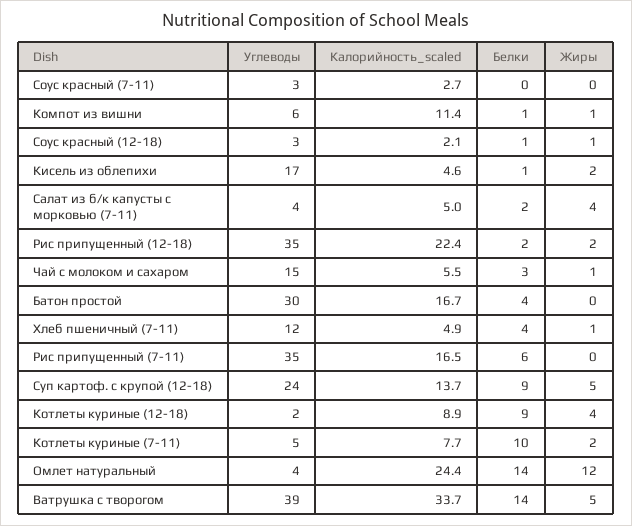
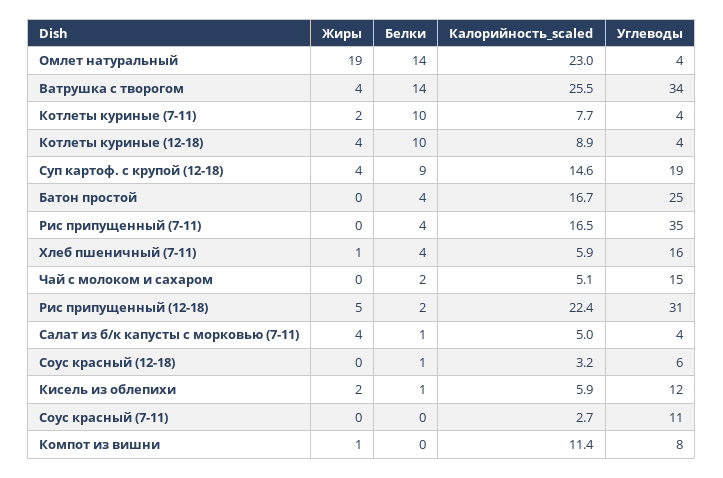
Углеводы, Соус красный (7-11): 3 -> 11
Углеводы, Компот из вишни: 6 -> 8
Белки, Компот из вишни: 1 -> 0
Углеводы, Соус красный (12-18): 3 -> 6
Калорийность_scaled, Соус красный (12-18): 2.1 -> 3.2
Жиры, Соус красный (12-18): 1 -> 0
Углеводы, Кисель из облепихи: 17 -> 12
Калорийность_scaled, Кисель из облепихи: 4.6 -> 5.9
Белки, Салат из б/к капусты с морковью (7-11): 2 -> 1
Углеводы, Рис припущенный (12-18): 35 -> 31
Жиры, Рис припущенный (12-18): 2 -> 5
Калорийность_scaled, Чай с молоком и сахаром: 5.5 -> 5.1
Белки, Чай с молоком и сахаром: 3 -> 2
Жиры, Чай с молоком и сахаром: 1 -> 0
Углеводы, Батон простой: 30 -> 25
Углеводы, Хлеб пшеничный (7-11): 12 -> 16
Калорийность_scaled, Хлеб пшеничный (7-11): 4.9 -> 5.9
Белки, Рис припущенный (7-11): 6 -> 4
Углеводы, Суп картоф. с крупой (12-18): 24 -> 19
Калорийность_scaled, Суп картоф. с крупой (12-18): 13.7 -> 14.6
Жиры, Суп картоф. с крупой (12-18): 5 -> 4
Углеводы, Котлеты куриные (12-18): 2 -> 4
Белки, Котлеты куриные (12-18): 9 -> 10
Углеводы, Котлеты куриные (7-11): 5 -> 4
Калорийность_scaled, Омлет натуральный: 24.4 -> 23
Жиры, Омлет натуральный: 12 -> 19
Углеводы, Ватрушка с творогом: 39 -> 34
Калорийность_scaled, Ватрушка с творогом: 33.7 -> 25.5
Жиры, Ватрушка с творогом: 5 -> 4

